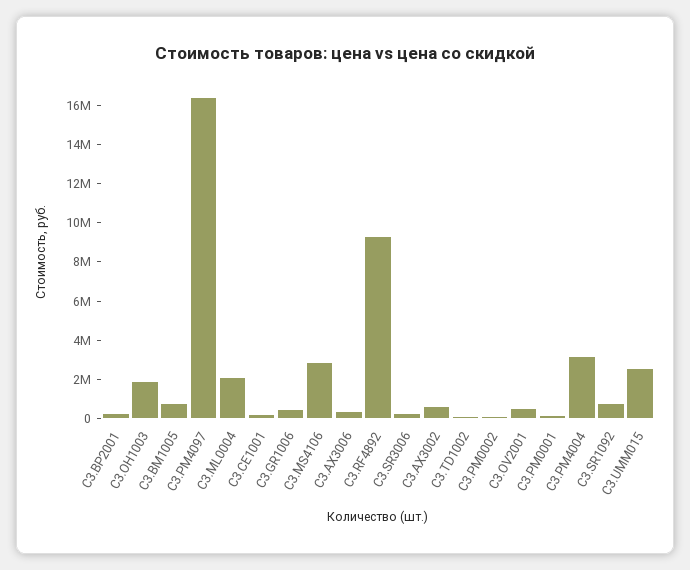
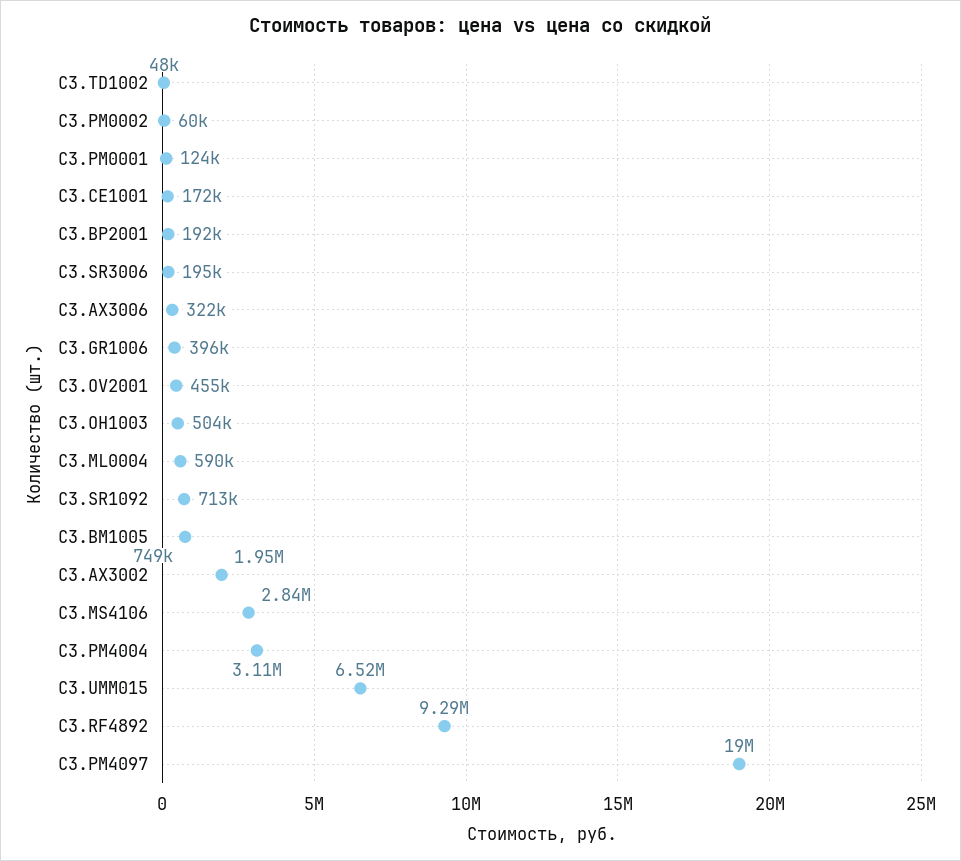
C3.OH1003: 2000000 -> 504000
C3.PM4097: 16500000 -> 19000000
C3.ML0004: 2000000 -> 590000
C3.AX3002: 500000 -> 1950000
C3.UMM015: 2500000 -> 6520000

